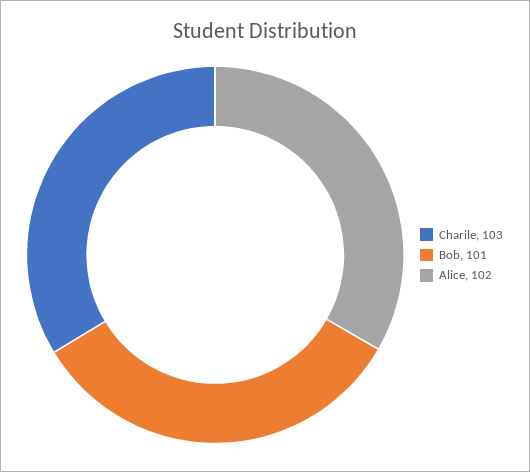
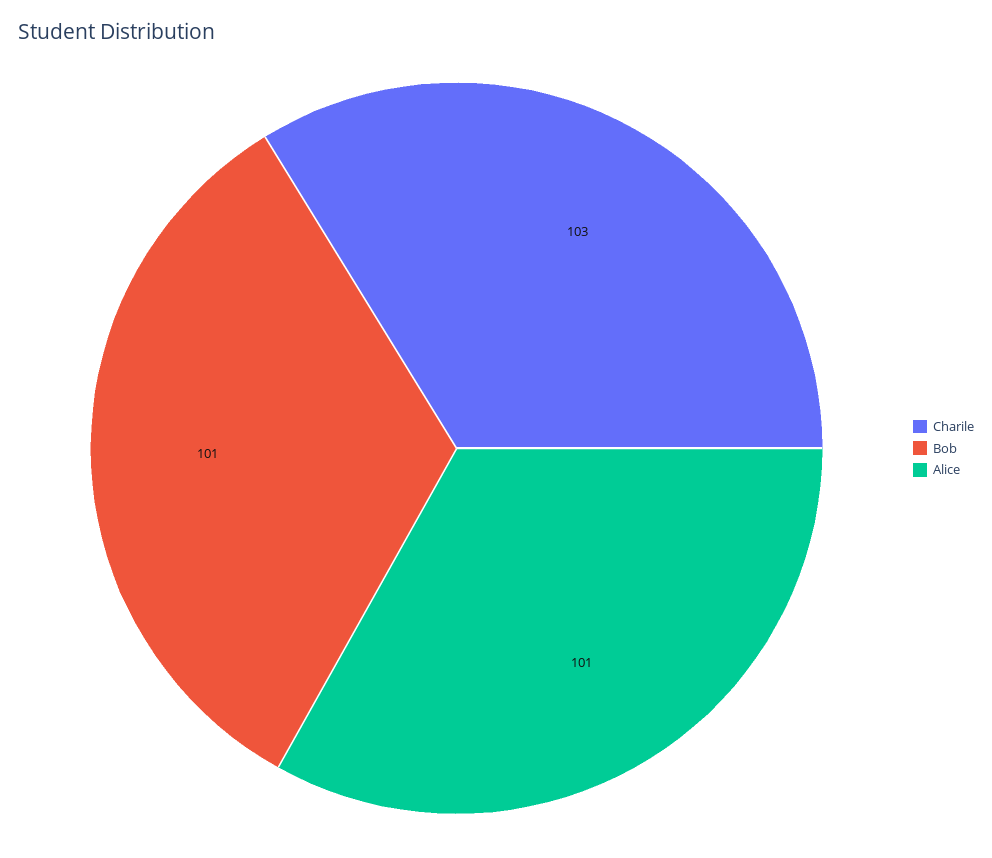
Alice: 102 -> 101

